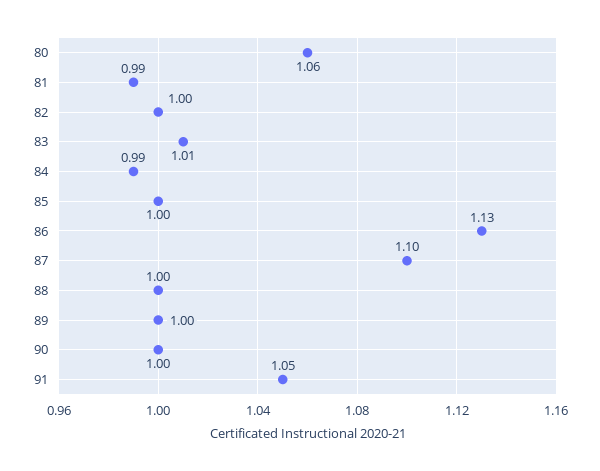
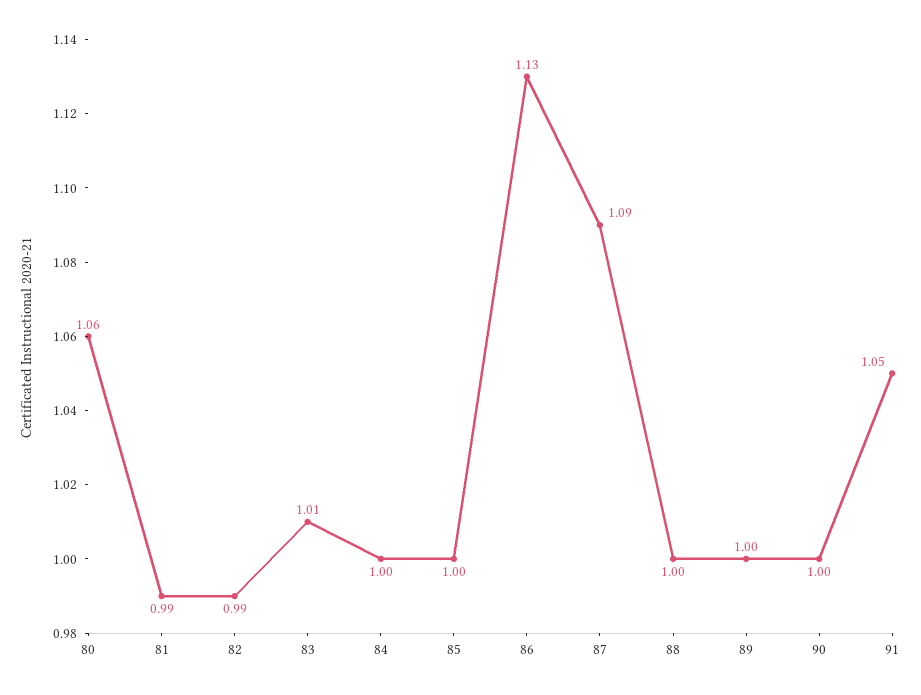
82: 1 -> 0.99
84: 0.99 -> 1
87: 1.1 -> 1.09

